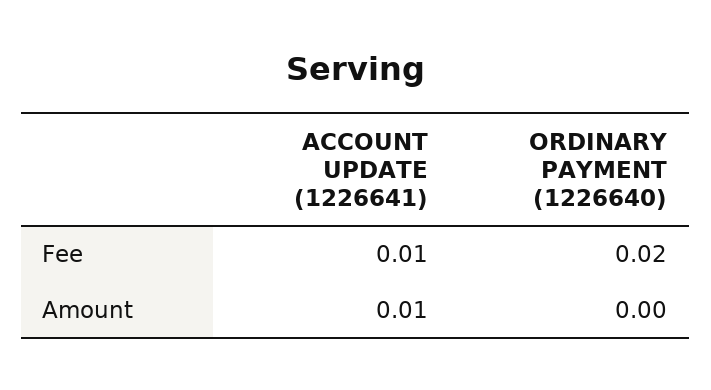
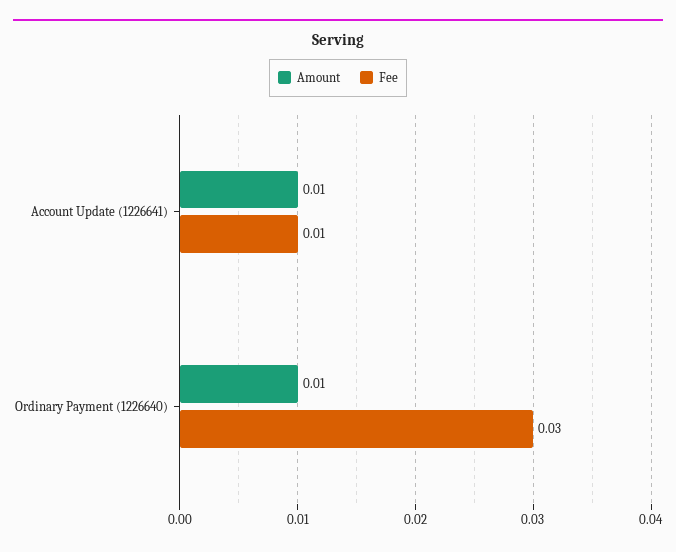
Fee, ORDINARY PAYMENT (1226640): 0.02 -> 0.03
Amount, ORDINARY PAYMENT (1226640): 0 -> 0.01

